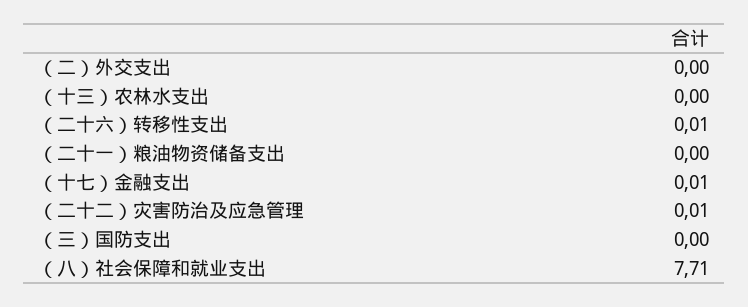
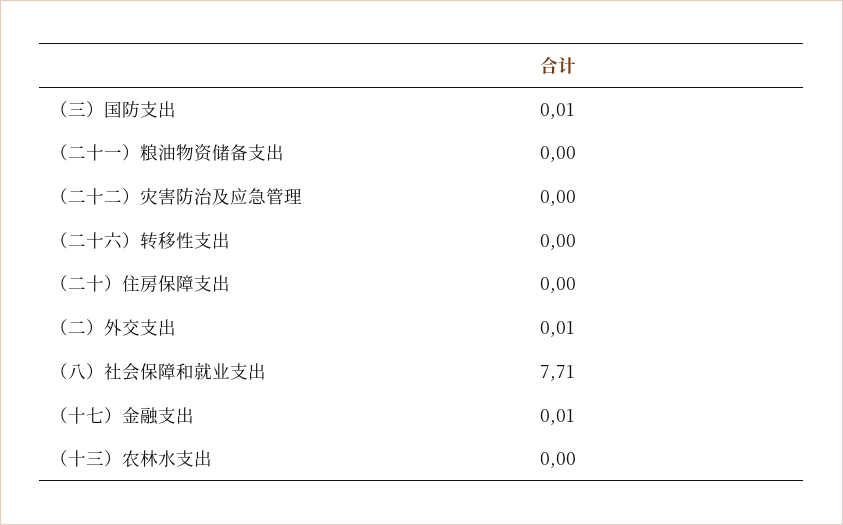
（二）外交支出: 0 -> 0.01
（二十六）转移性支出: 0.01 -> 0
（二十二）灾害防治及应急管理: 0.01 -> 0
（三）国防支出: 0 -> 0.01
（二十）住房保障支出: none -> 0

